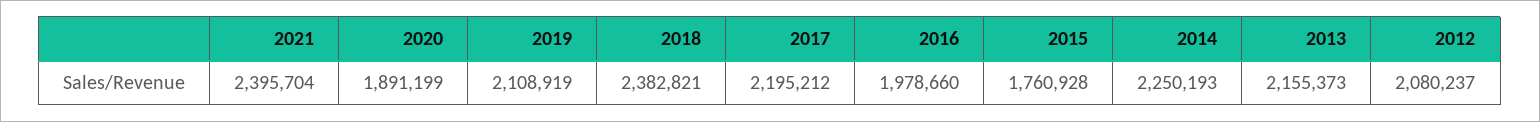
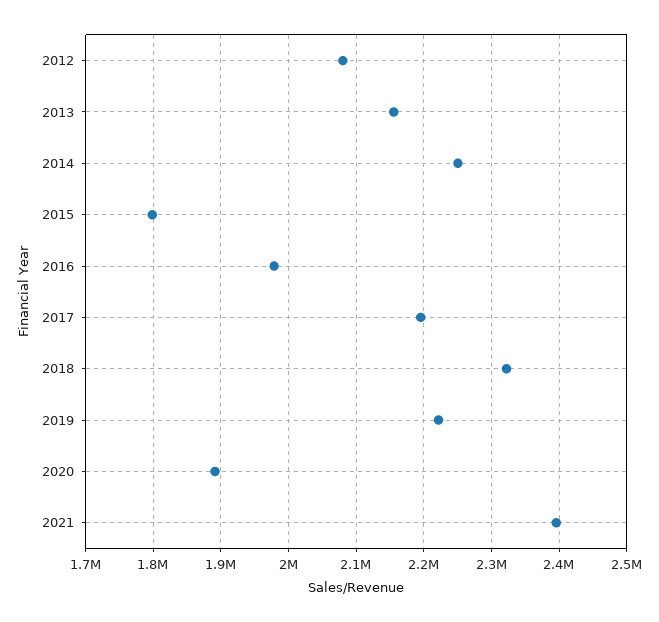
2019: 2108919 -> 2220000
2018: 2382821 -> 2320000
2015: 1760928 -> 1800000

